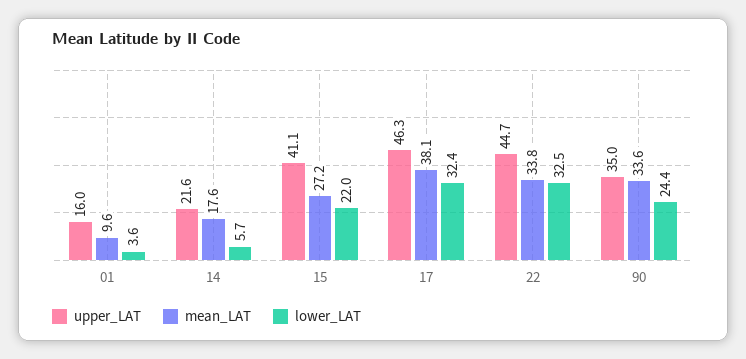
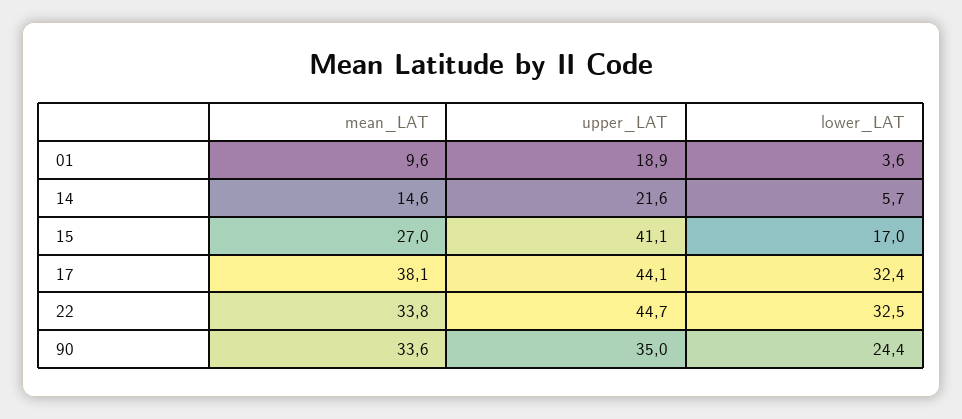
upper_LAT, 01: 16 -> 18.9
mean_LAT, 14: 17.6 -> 14.6
mean_LAT, 15: 27.2 -> 27
lower_LAT, 15: 22 -> 17
upper_LAT, 17: 46.3 -> 44.1

